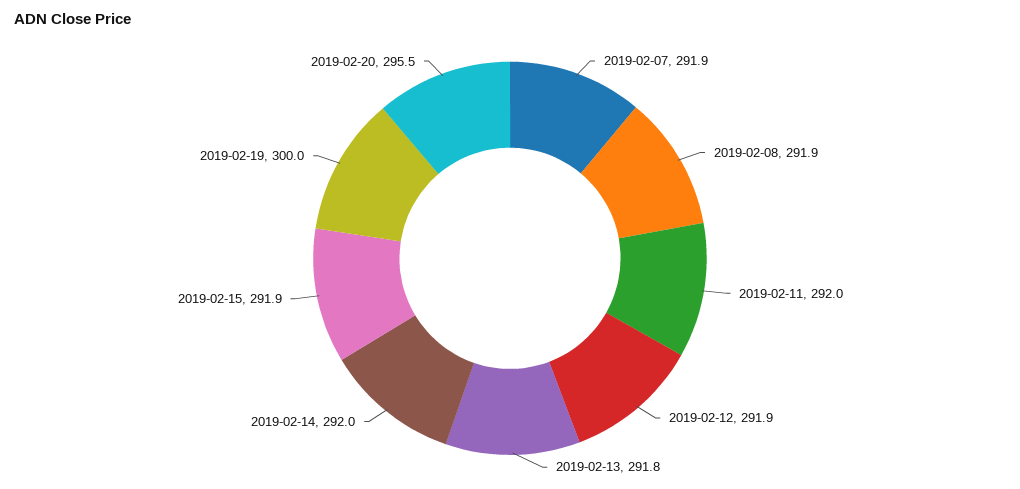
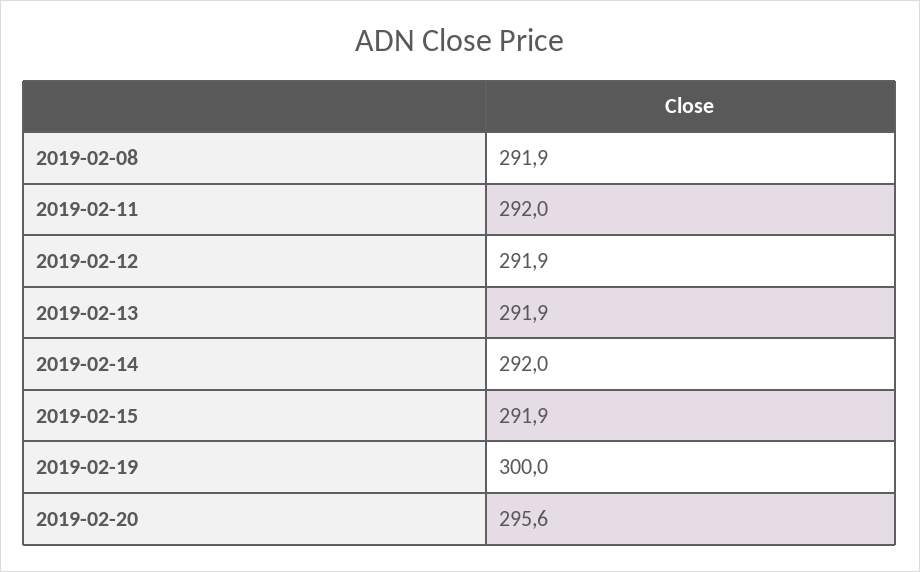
2019-02-07: 291.9 -> none
2019-02-13: 291.8 -> 291.9
2019-02-20: 295.5 -> 295.6

